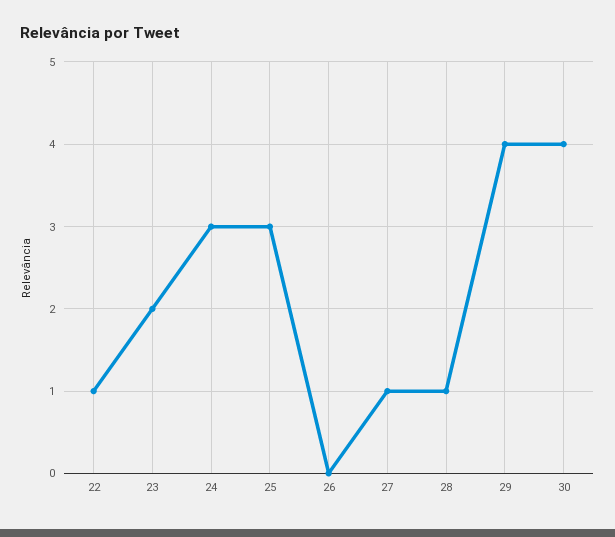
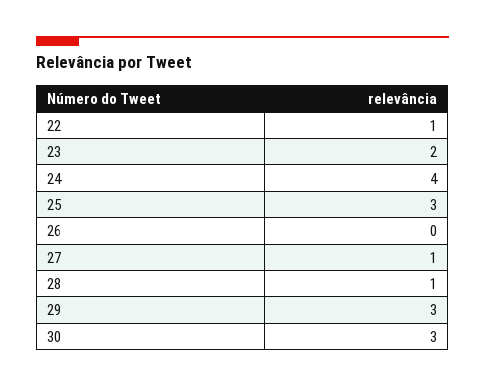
24: 3 -> 4
29: 4 -> 3
30: 4 -> 3

